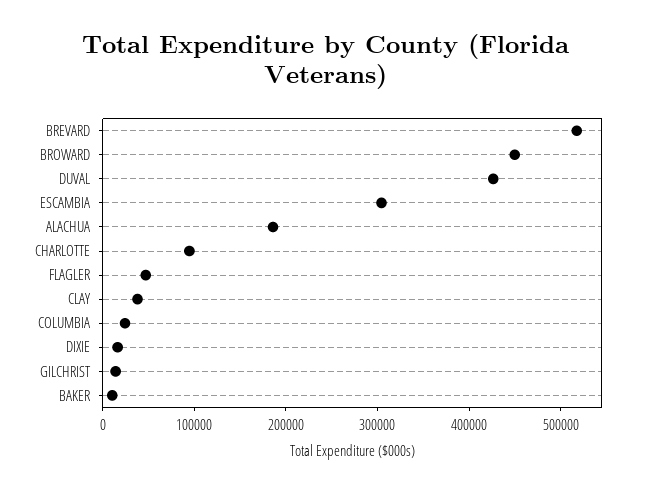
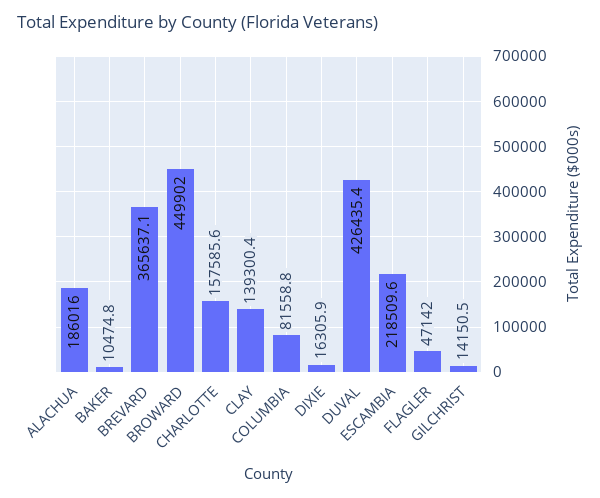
BREVARD: 520000 -> 365637.1
ESCAMBIA: 300000 -> 218509.6
CHARLOTTE: 100000 -> 157585.6
CLAY: 40000 -> 139300.4
COLUMBIA: 20000 -> 81558.8

